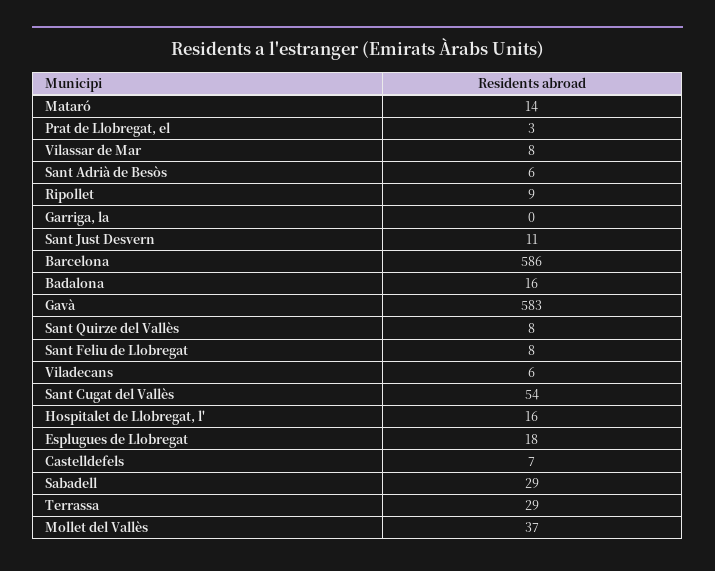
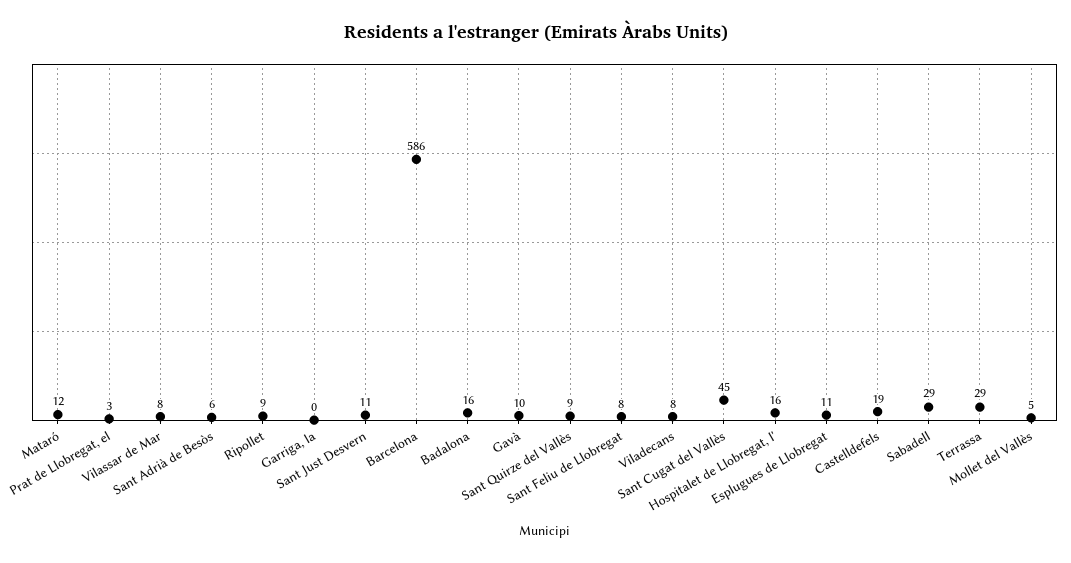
Mataró: 14 -> 12
Gavà: 583 -> 10
Sant Quirze del Vallès: 8 -> 9
Viladecans: 6 -> 8
Sant Cugat del Vallès: 54 -> 45
Esplugues de Llobregat: 18 -> 11
Castelldefels: 7 -> 19
Mollet del Vallès: 37 -> 5

